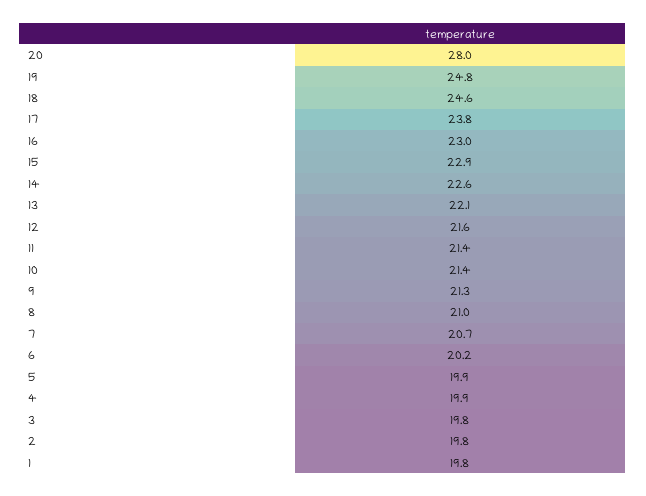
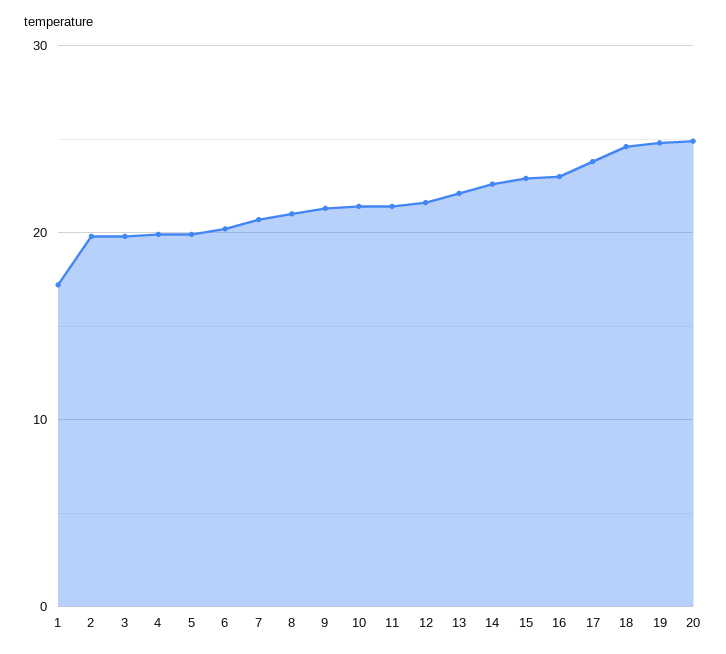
20: 28 -> 25
1: 19.8 -> 17

